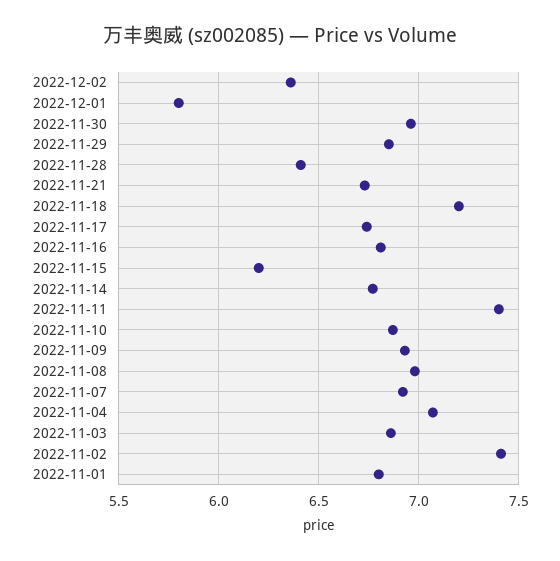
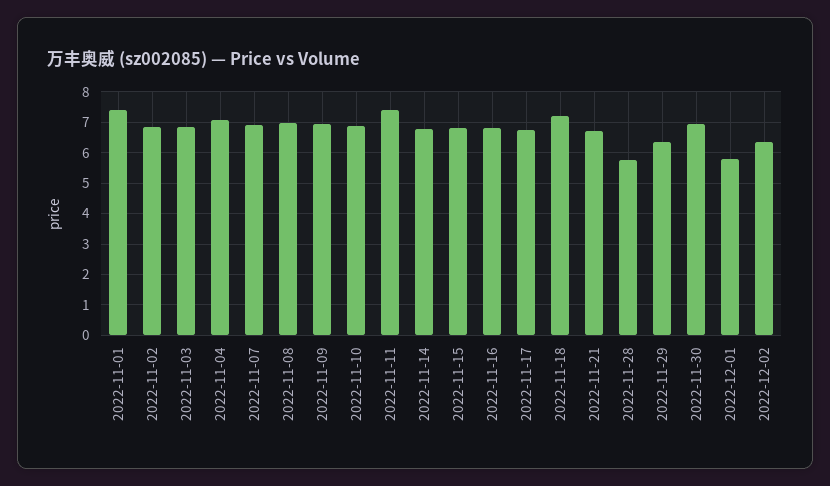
2022-11-29: 6.85 -> 6.4
2022-11-28: 6.4 -> 5.8
2022-11-15: 6.2 -> 6.8
2022-11-02: 7.4 -> 6.8
2022-11-01: 6.8 -> 7.4

